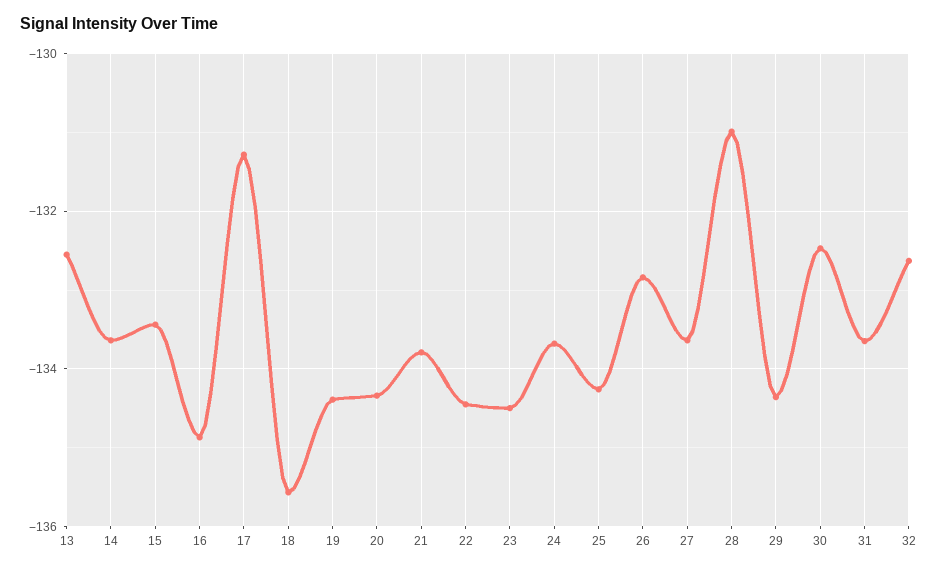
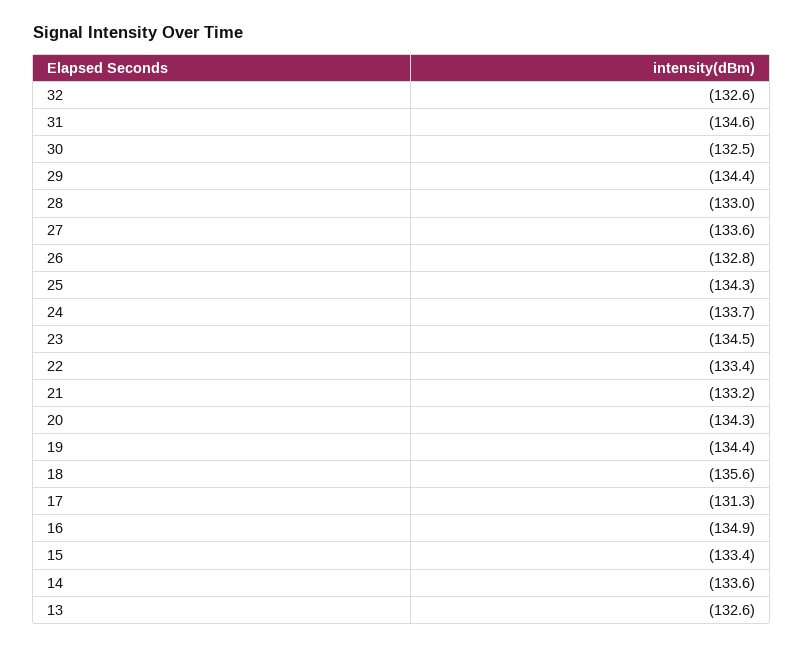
21: -133.8 -> -133.2
22: -134.4 -> -133.4
28: -131 -> -133
31: -133.6 -> -134.6

